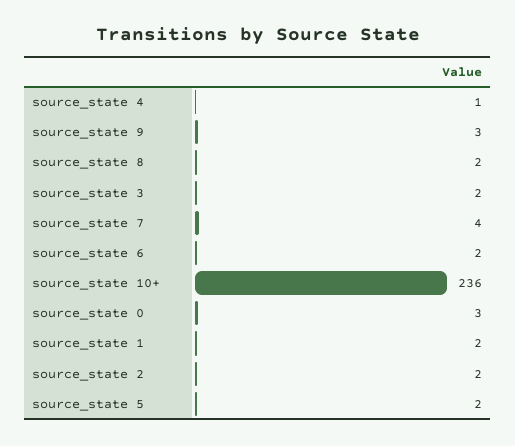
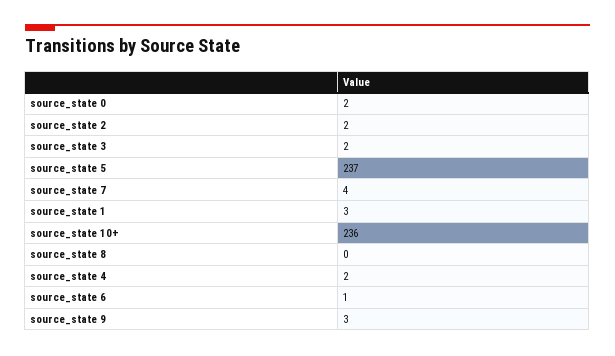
source_state 4: 1 -> 2
source_state 8: 2 -> 0
source_state 6: 2 -> 1
source_state 0: 3 -> 2
source_state 1: 2 -> 3
source_state 5: 2 -> 237

